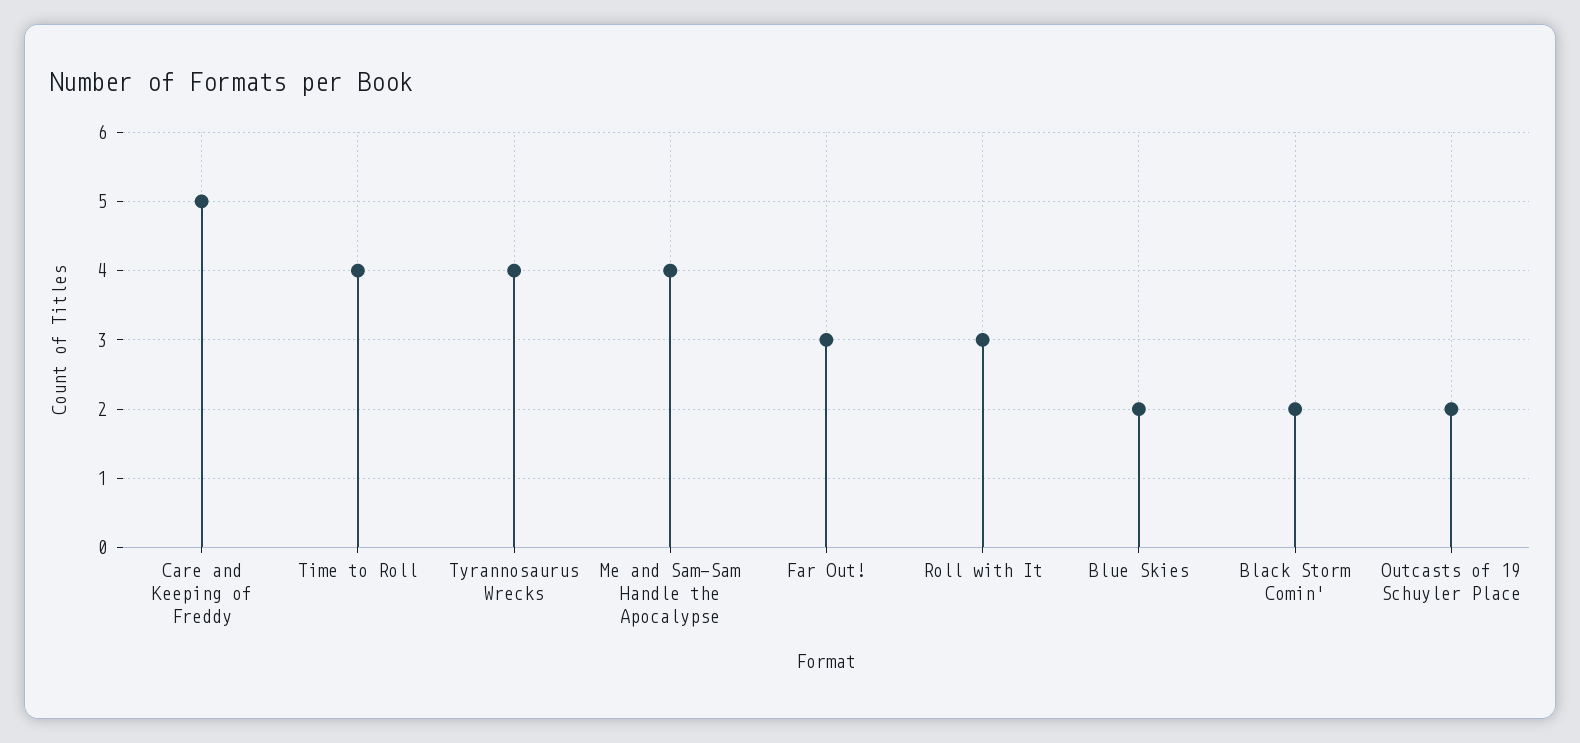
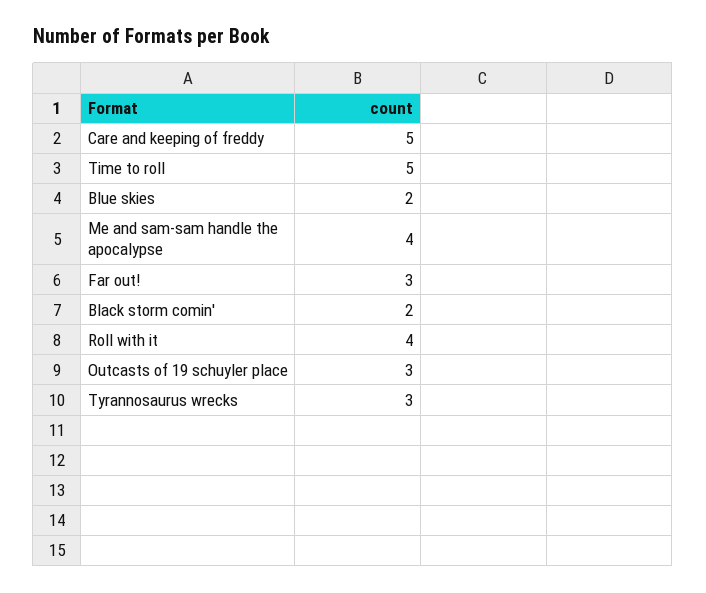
Time to Roll: 4 -> 5
Tyrannosaurus Wrecks: 4 -> 3
Roll with It: 3 -> 4
Outcasts of 19 Schuyler Place: 2 -> 3

